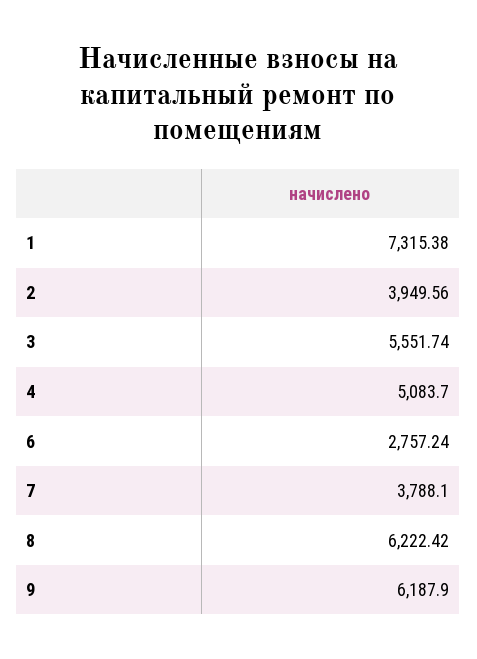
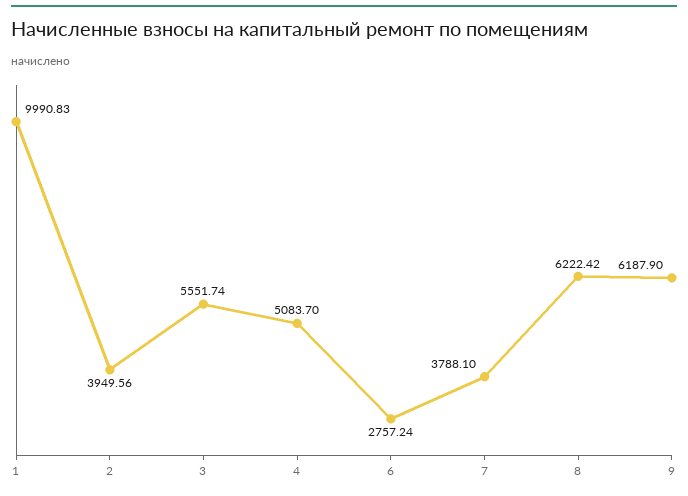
1: 7315.38 -> 9990.83

